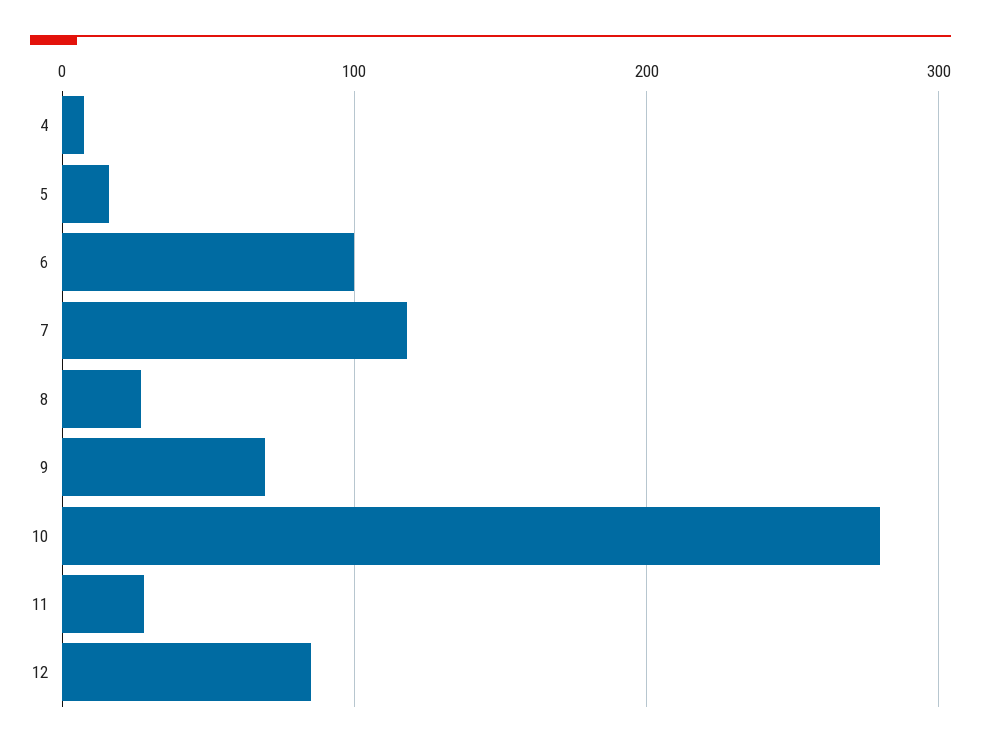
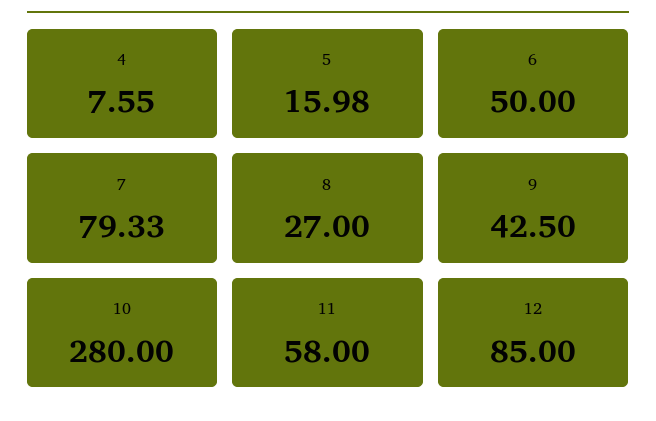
6: 100 -> 50
7: 120 -> 79.33
9: 70 -> 42.5
11: 30 -> 58

